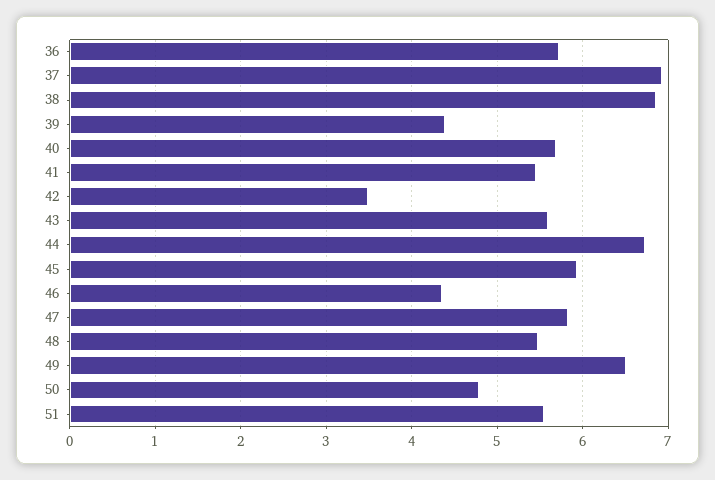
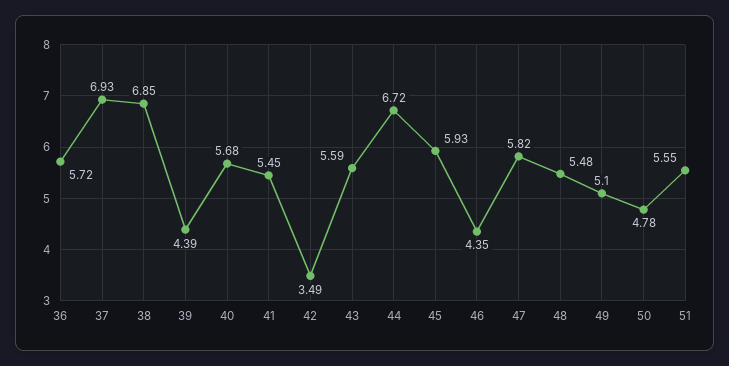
49: 6.5 -> 5.1

